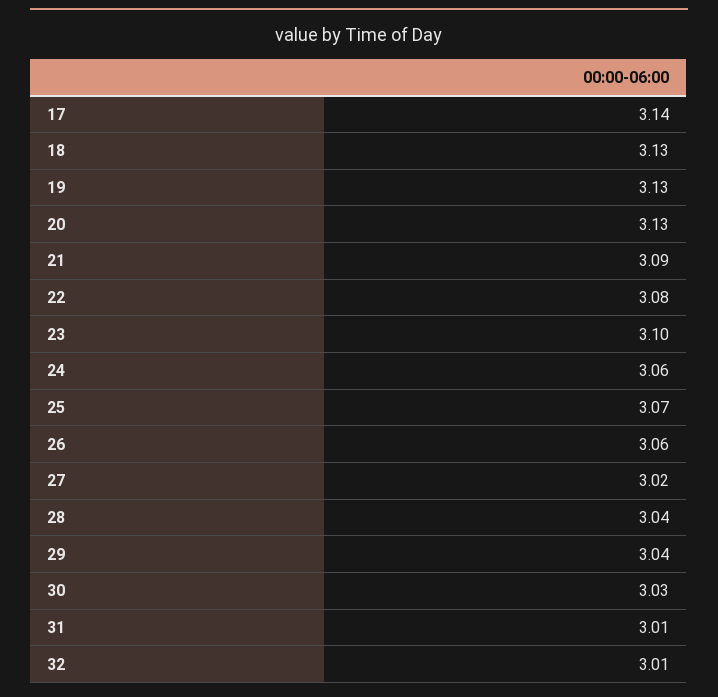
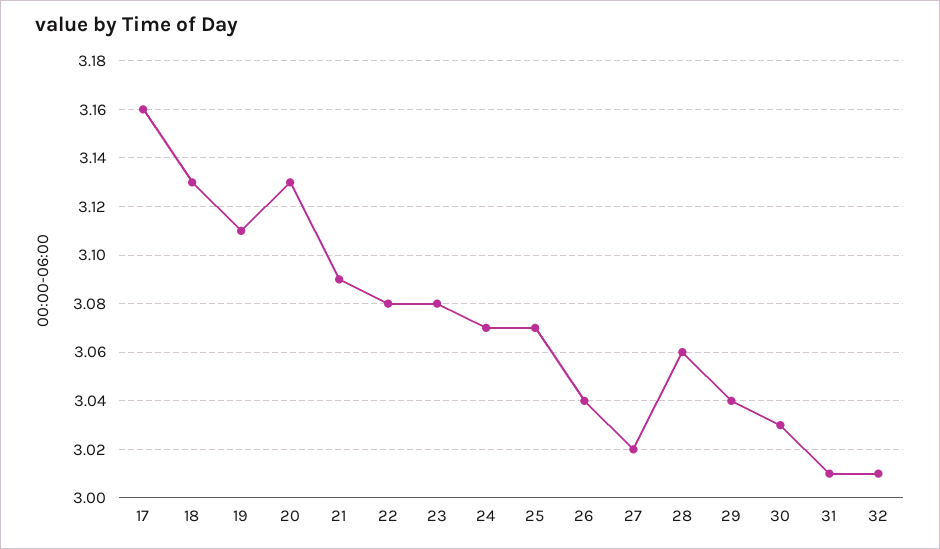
17: 3.14 -> 3.16
19: 3.13 -> 3.11
23: 3.1 -> 3.08
24: 3.06 -> 3.07
26: 3.06 -> 3.04
28: 3.04 -> 3.06

